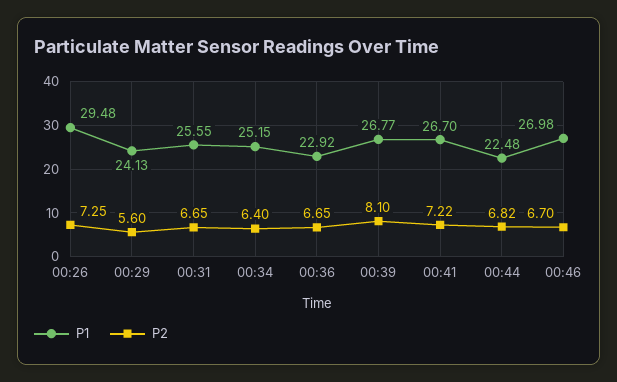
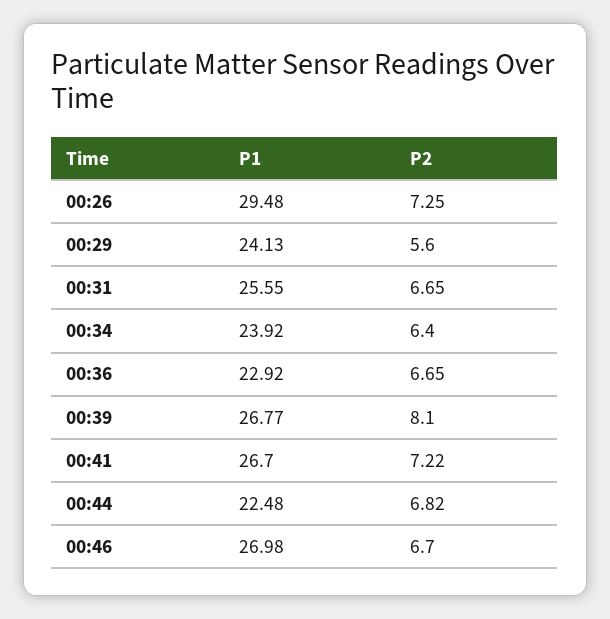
P1, 00:34: 25.15 -> 23.92

